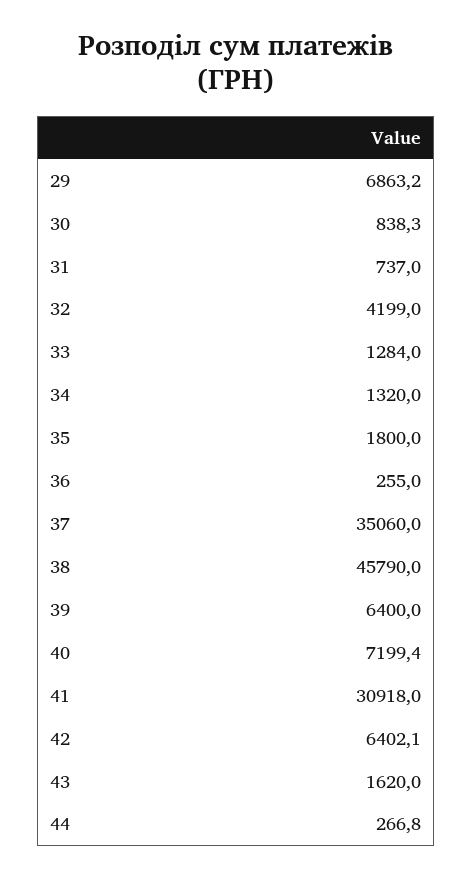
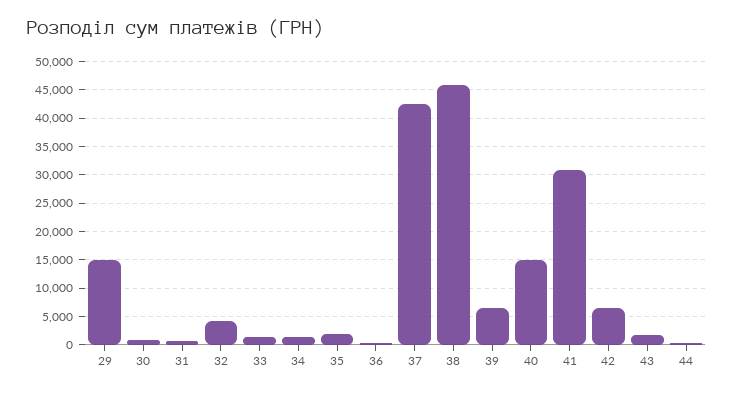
29: 6863.2 -> 15000
37: 35060 -> 42500
40: 7199.4 -> 15000

